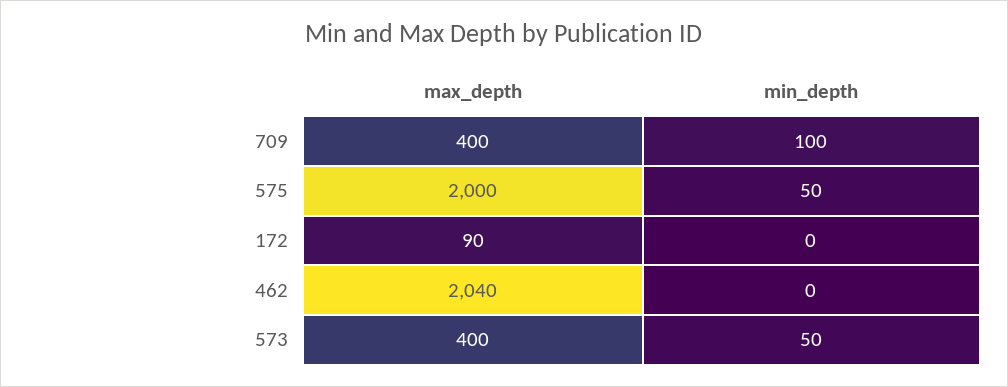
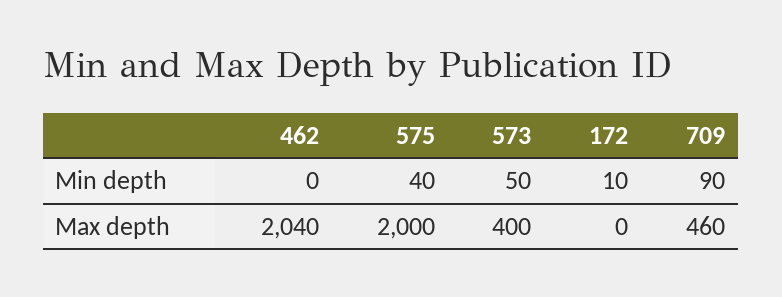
max_depth, 709: 400 -> 460
min_depth, 709: 100 -> 90
min_depth, 575: 50 -> 40
max_depth, 172: 90 -> 0
min_depth, 172: 0 -> 10

